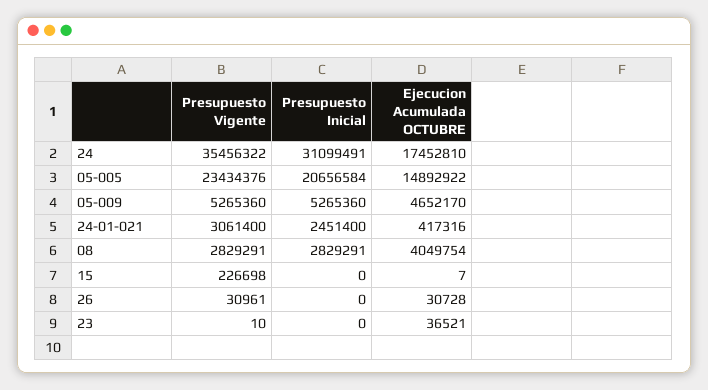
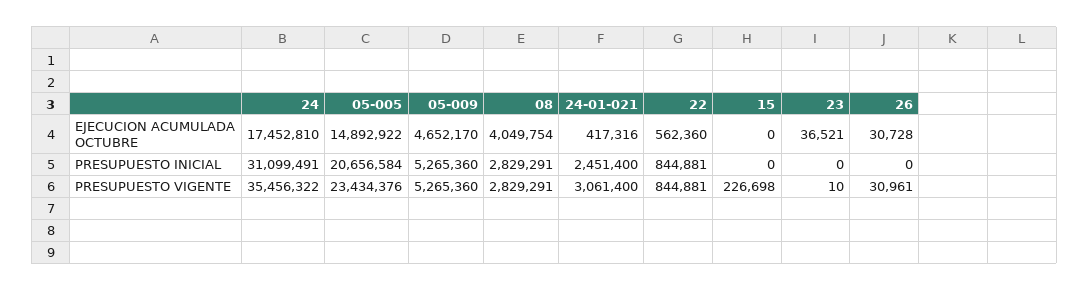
Ejecucion Acumulada OCTUBRE, 15: 7 -> 0
Ejecucion Acumulada OCTUBRE, 22: none -> 562360
Presupuesto Inicial, 22: none -> 844881
Presupuesto Vigente, 22: none -> 844881

